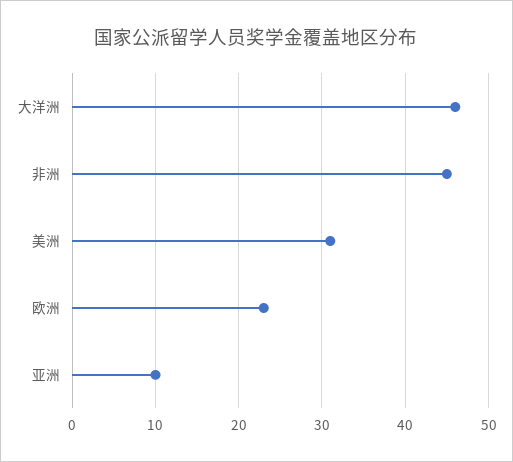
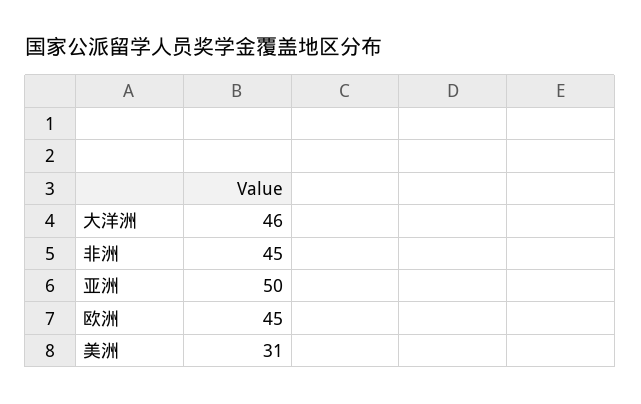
欧洲: 23 -> 45
亚洲: 10 -> 50

